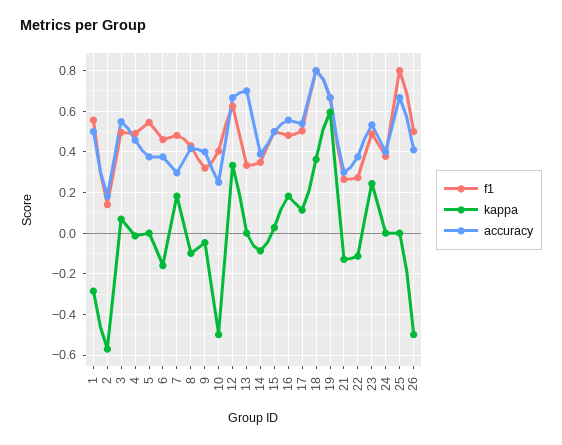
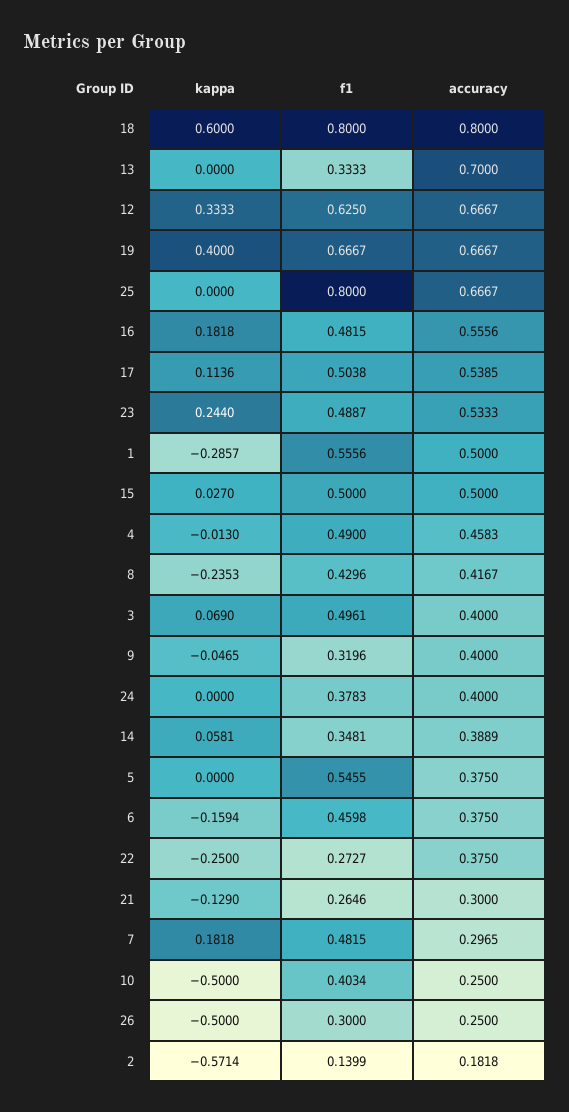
accuracy, 3: 0.55 -> 0.4
kappa, 8: -0.1 -> -0.2353
kappa, 14: -0.1 -> 0.0581
kappa, 18: 0.35 -> 0.6
kappa, 19: 0.6 -> 0.4
kappa, 22: -0.1 -> -0.25
f1, 26: 0.5 -> 0.3
accuracy, 26: 0.4 -> 0.25

